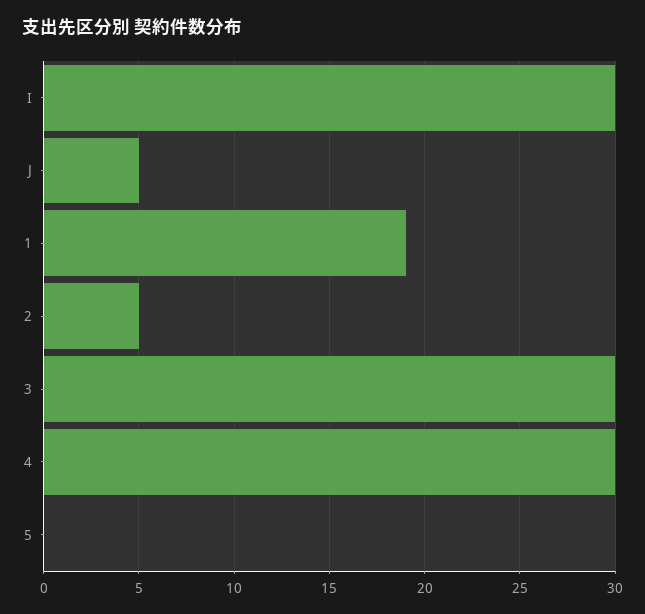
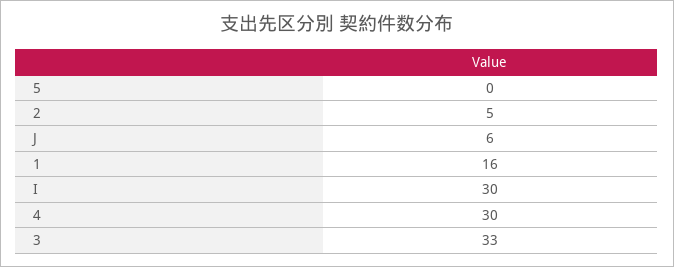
J: 5 -> 6
1: 19 -> 16
3: 30 -> 33

